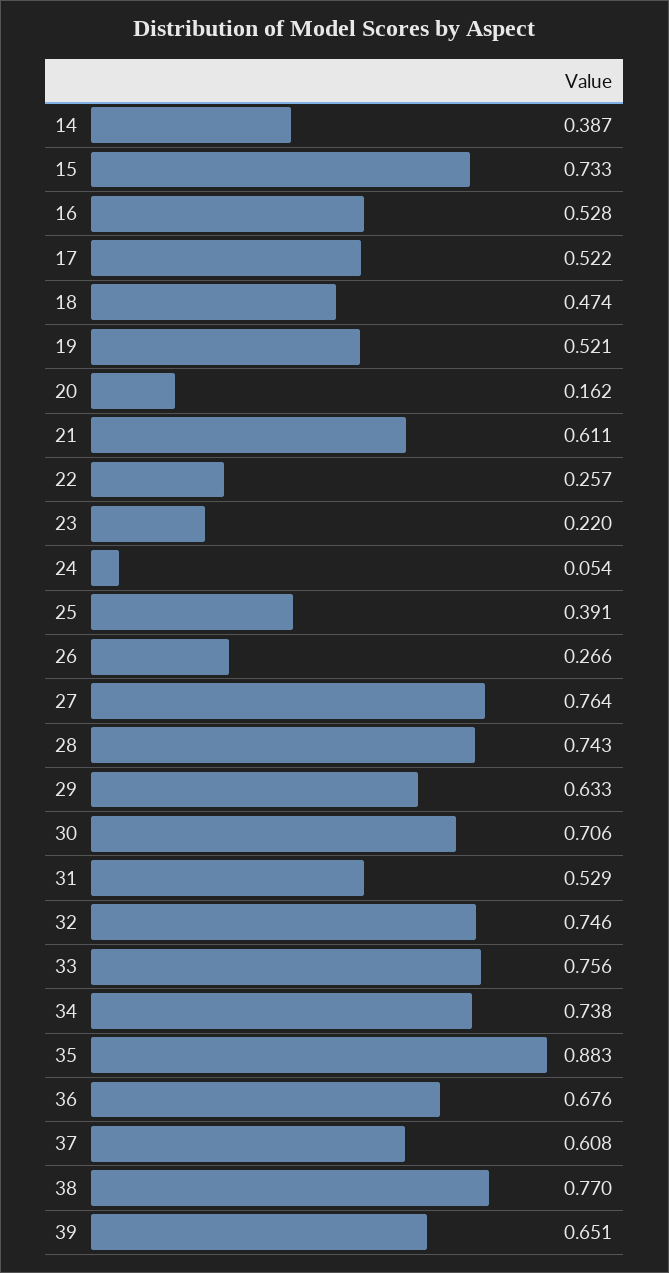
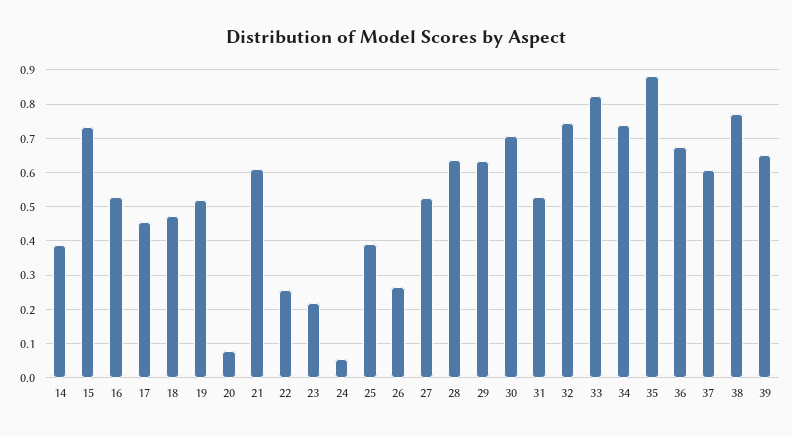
17: 0.522 -> 0.46
20: 0.162 -> 0.08
27: 0.764 -> 0.52
28: 0.743 -> 0.64
33: 0.756 -> 0.82

